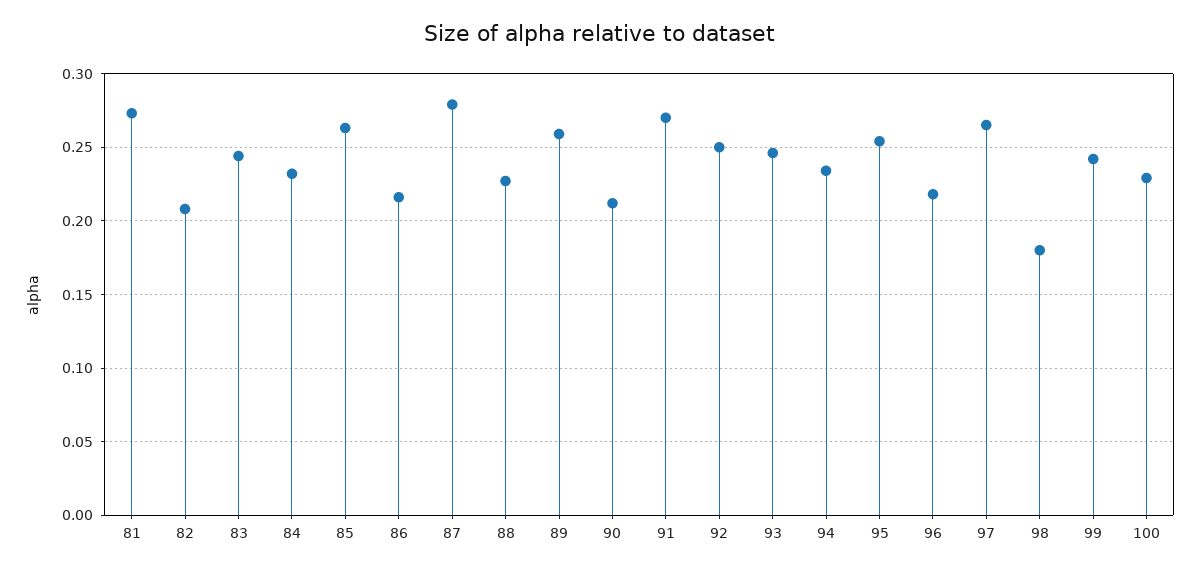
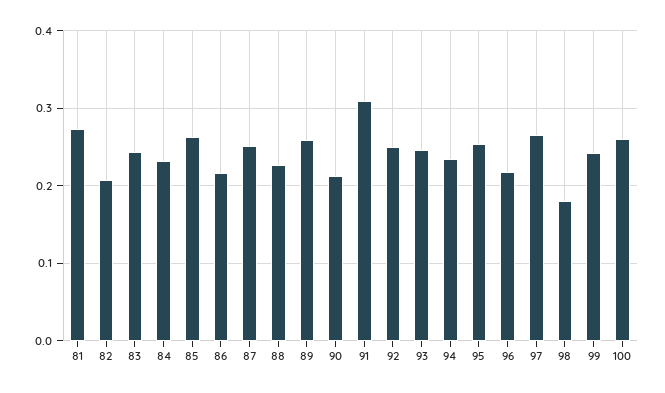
87: 0.28 -> 0.25
91: 0.27 -> 0.31
100: 0.23 -> 0.26

